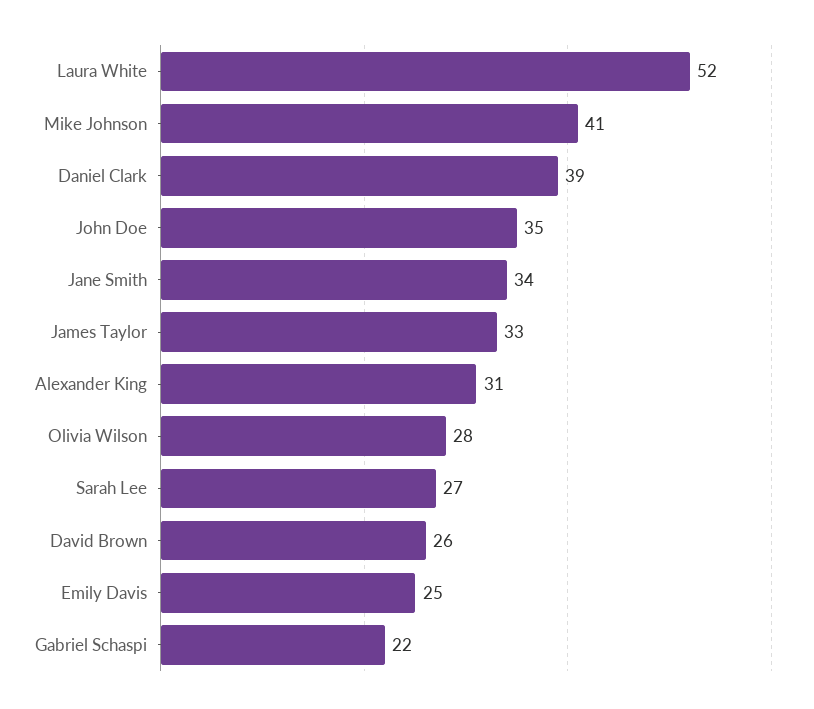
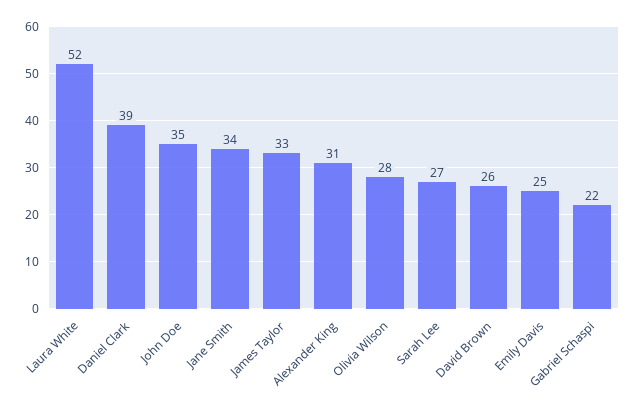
Mike Johnson: 41 -> none

